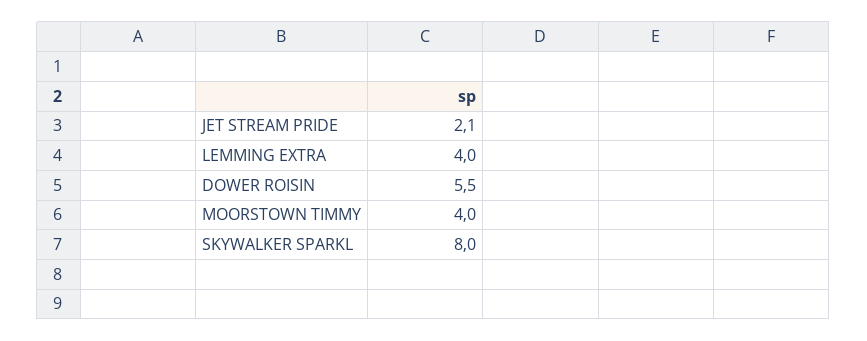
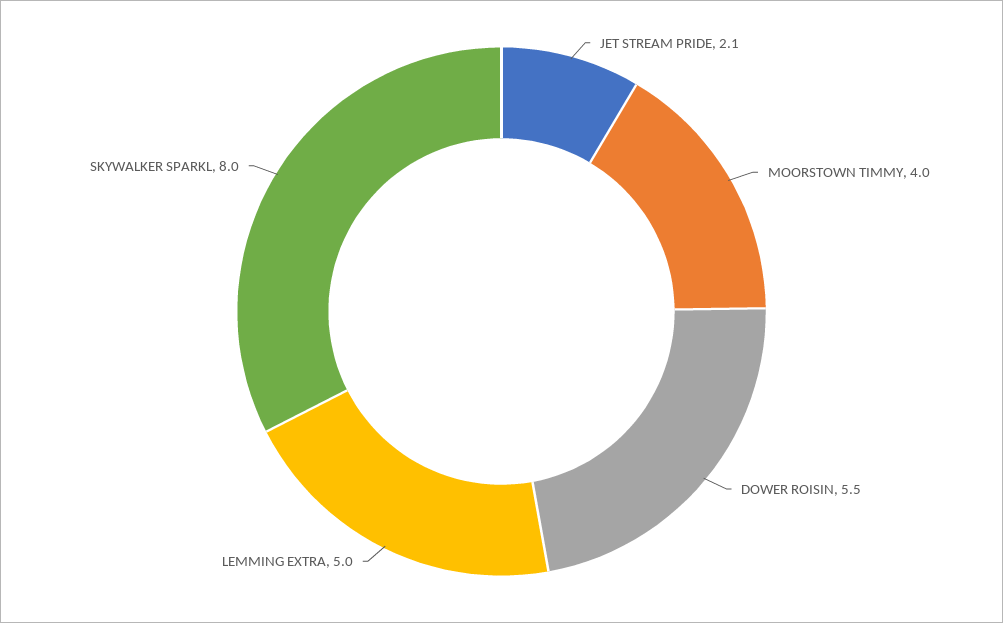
LEMMING EXTRA: 4 -> 5

